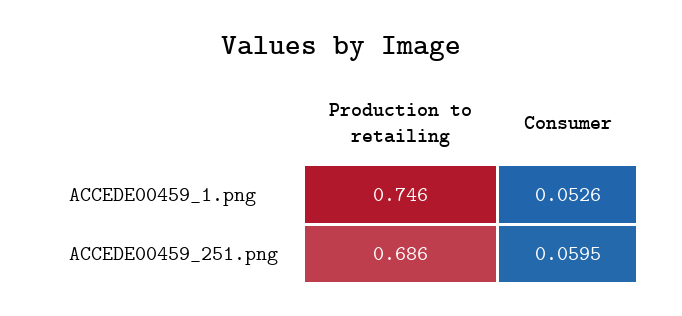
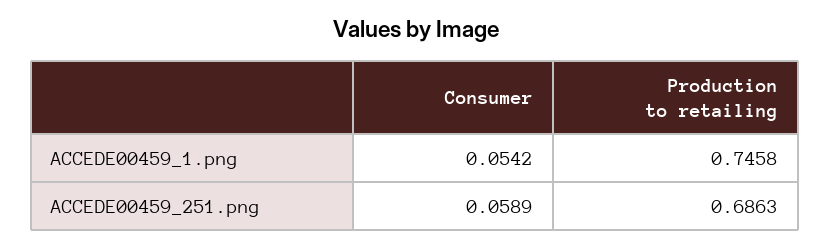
Consumer, ACCEDE00459_1.png: 0.0526 -> 0.0542
Consumer, ACCEDE00459_251.png: 0.0595 -> 0.0589

